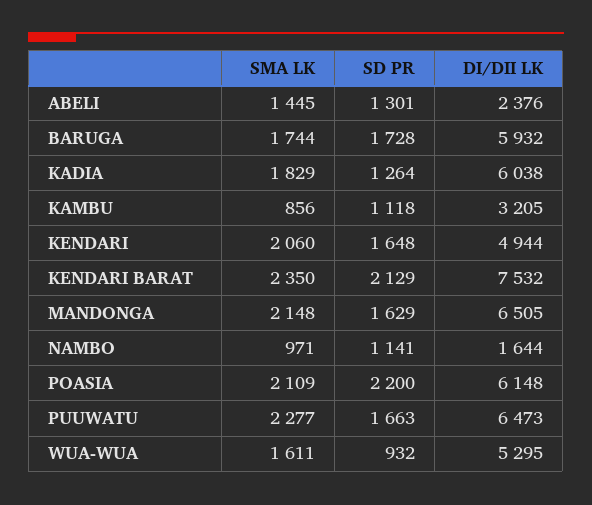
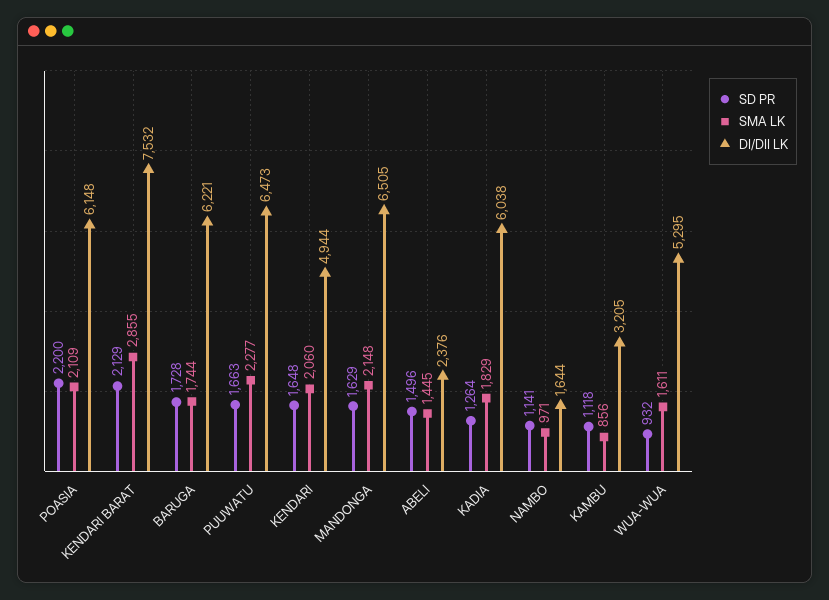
SD PR, ABELI: 1301 -> 1496
DI/DII LK, BARUGA: 5932 -> 6221
SMA LK, KENDARI BARAT: 2350 -> 2855

